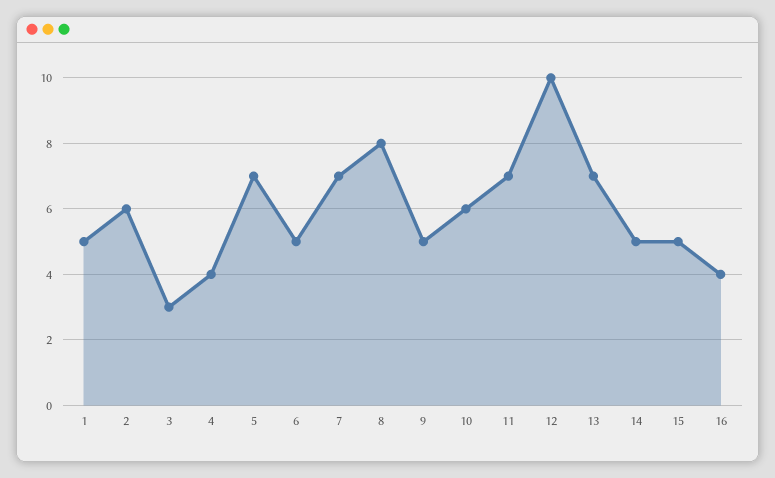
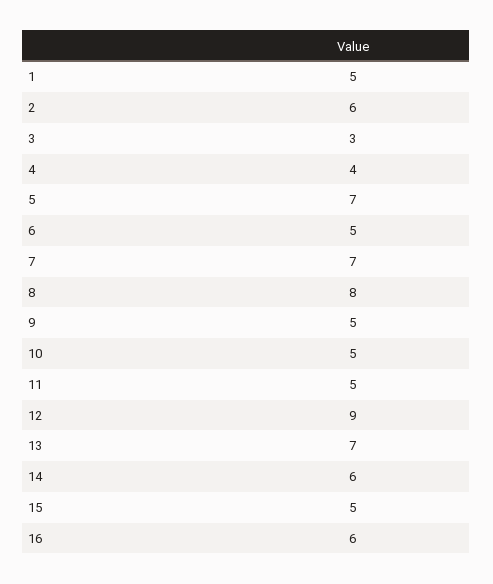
10: 6 -> 5
11: 7 -> 5
12: 10 -> 9
14: 5 -> 6
16: 4 -> 6

